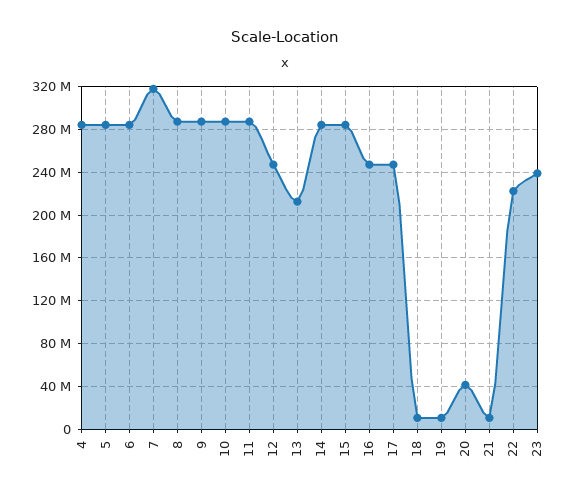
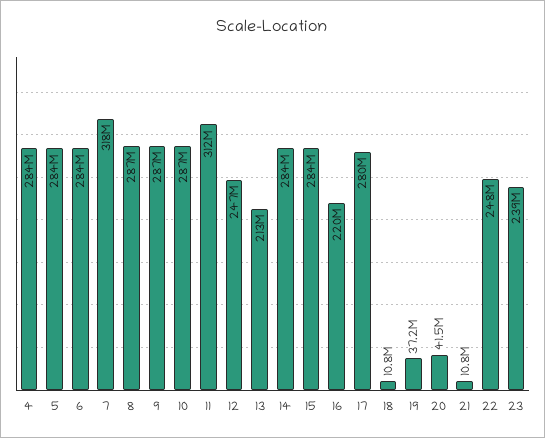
11: 290000000 -> 312000000
16: 250000000 -> 220000000
17: 250000000 -> 280000000
19: 10000000 -> 37200000
22: 220000000 -> 248000000

